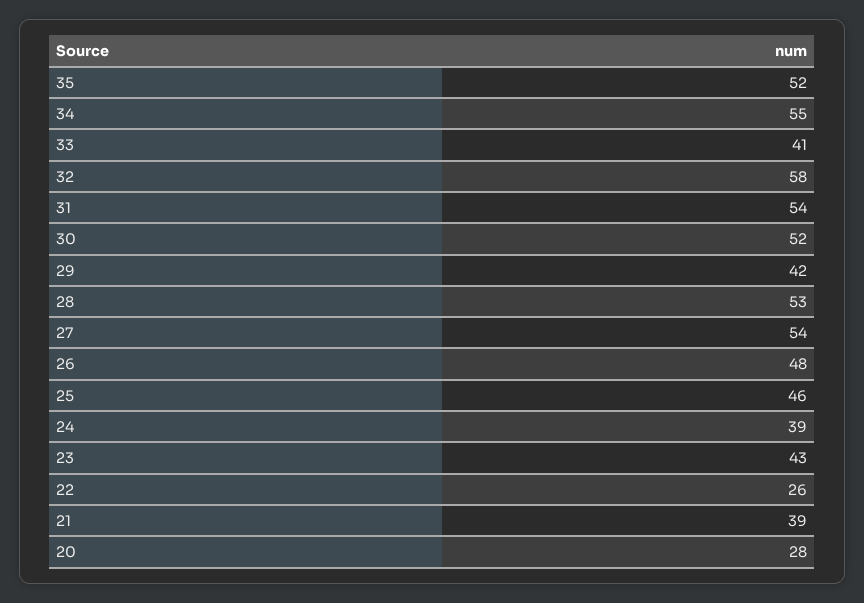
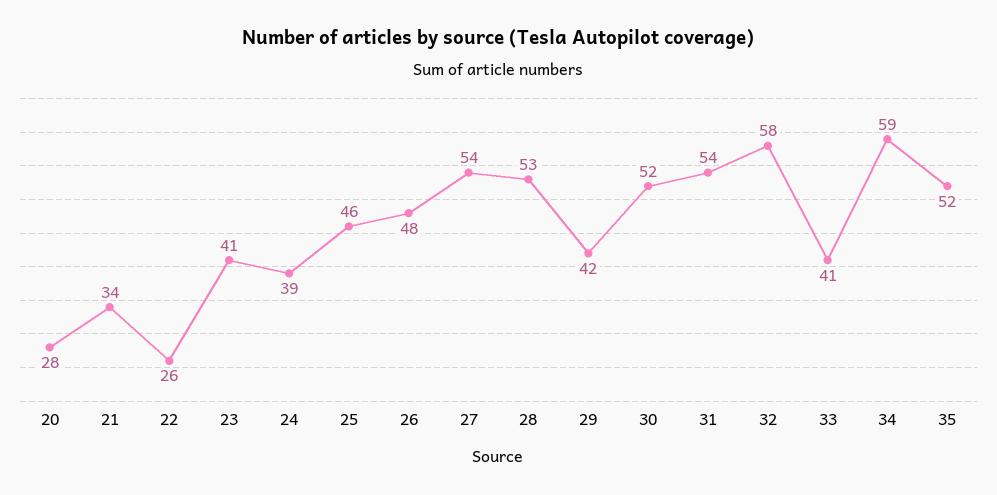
34: 55 -> 59
23: 43 -> 41
21: 39 -> 34

